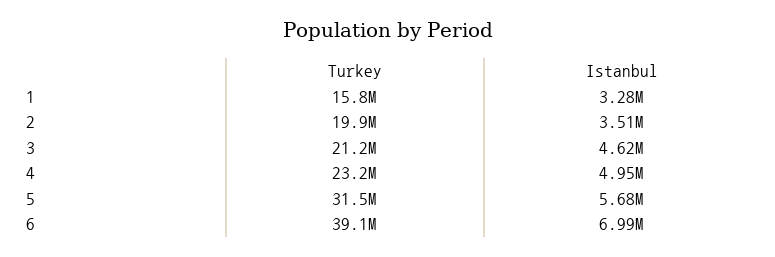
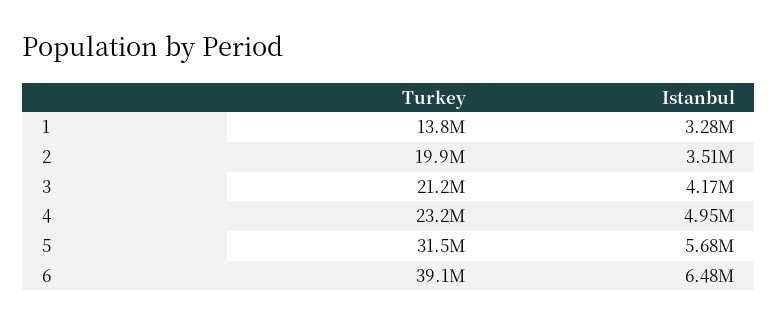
Turkey, 1: 15800000 -> 13800000
Istanbul, 3: 4620000 -> 4170000
Istanbul, 6: 6990000 -> 6480000

